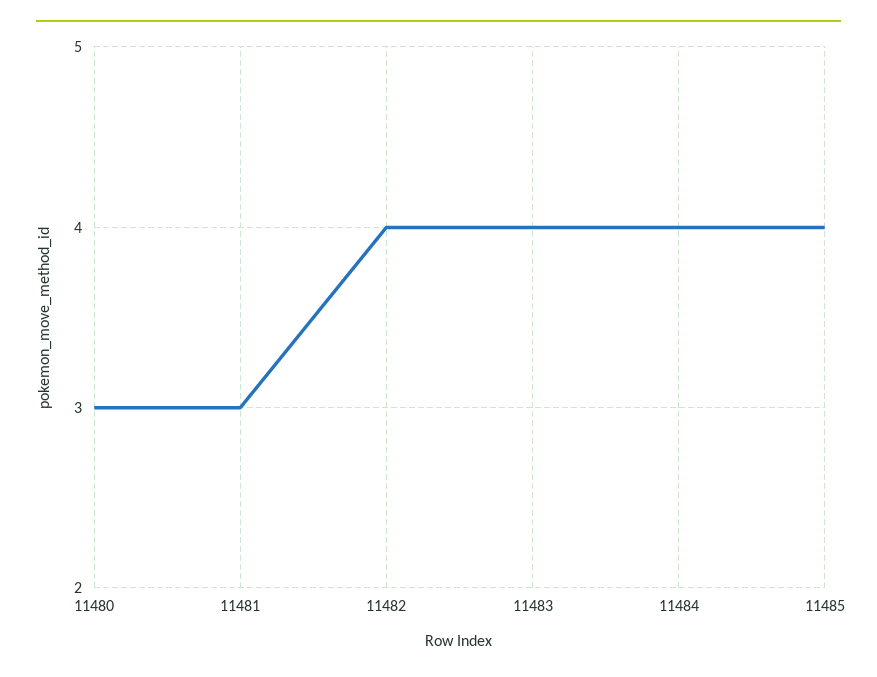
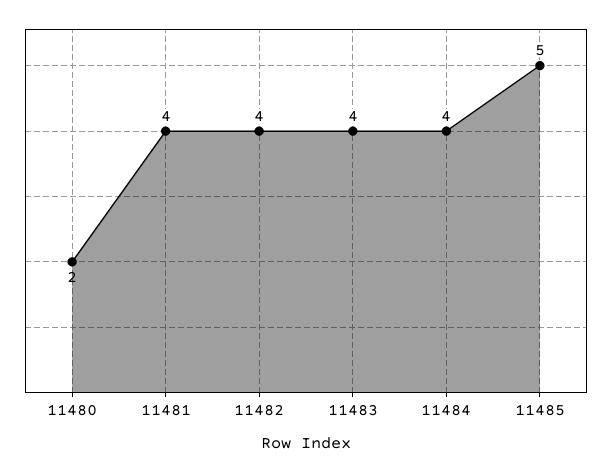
11480: 3 -> 2
11481: 3 -> 4
11485: 4 -> 5

